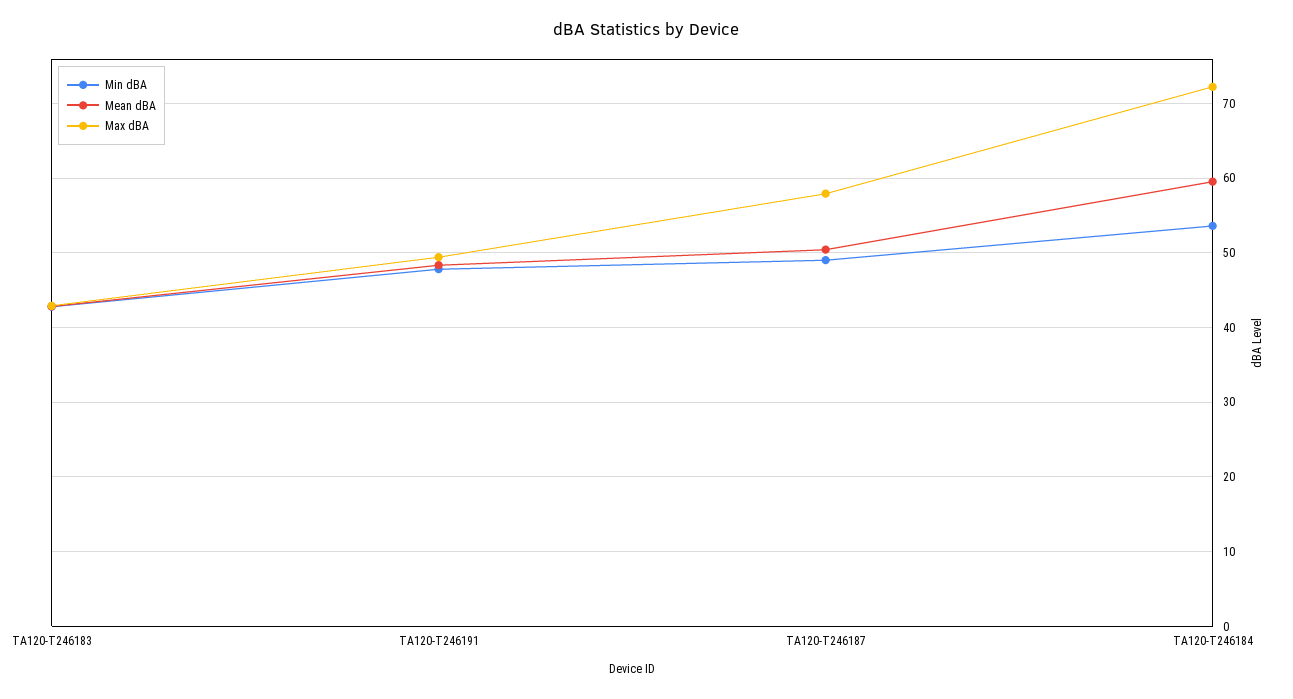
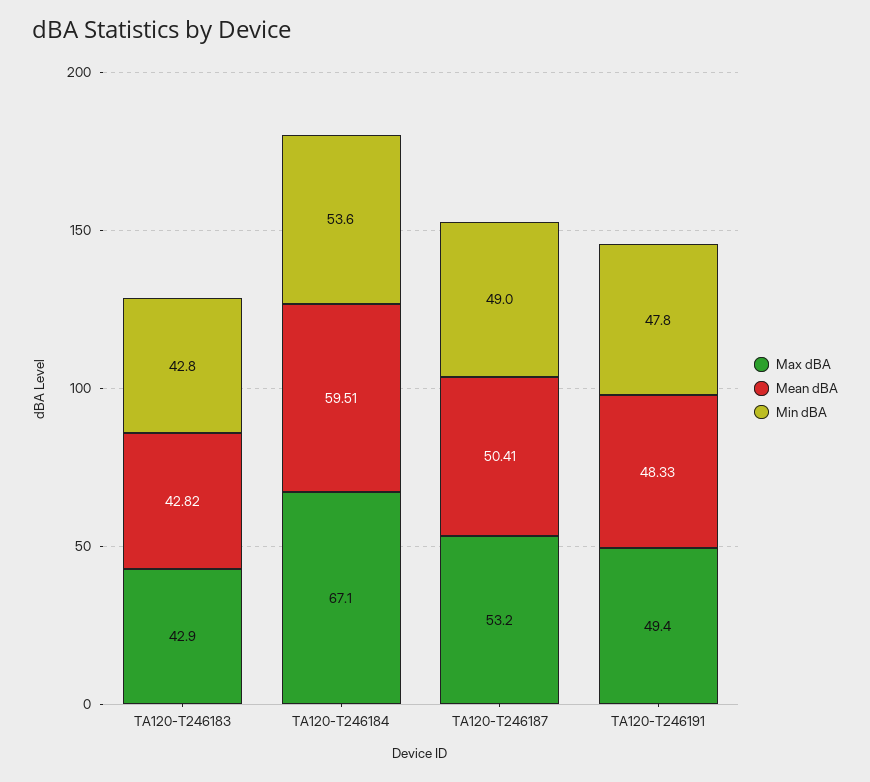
Max dBA, TA120-T246187: 58 -> 53.2
Max dBA, TA120-T246184: 72 -> 67.1

